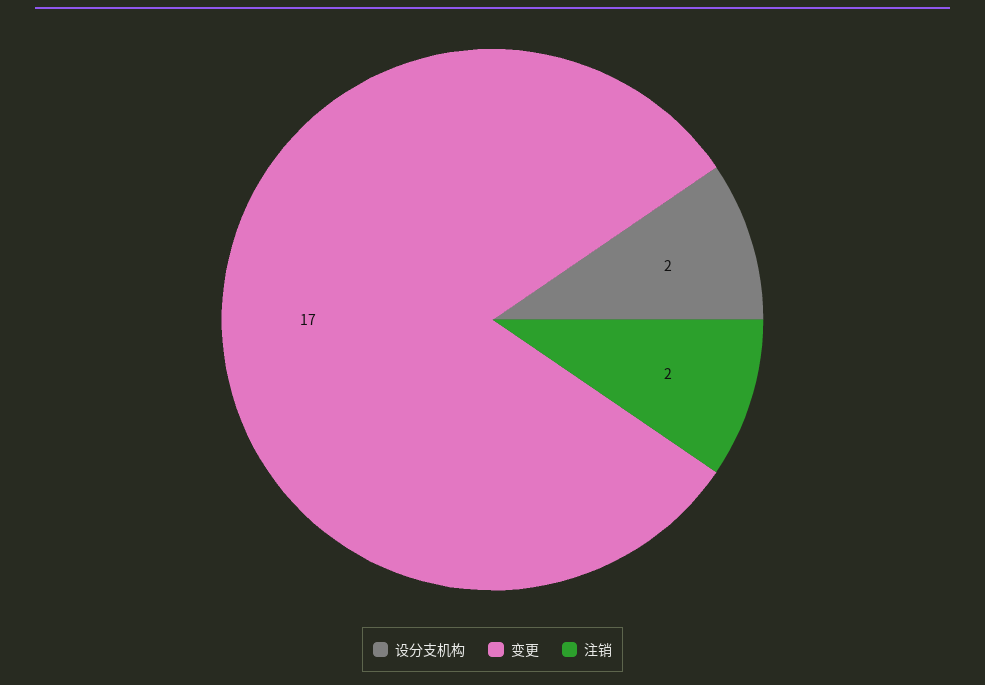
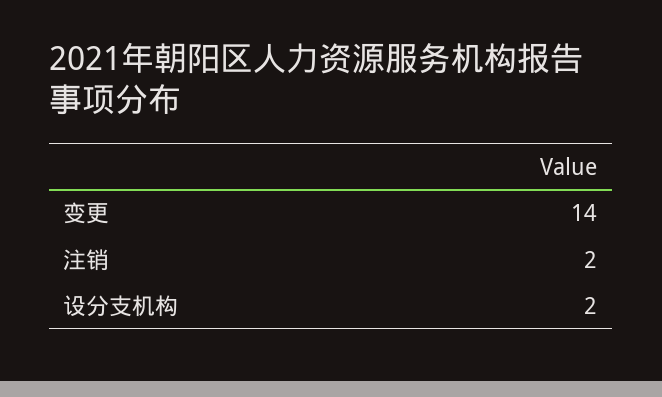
变更: 17 -> 14

